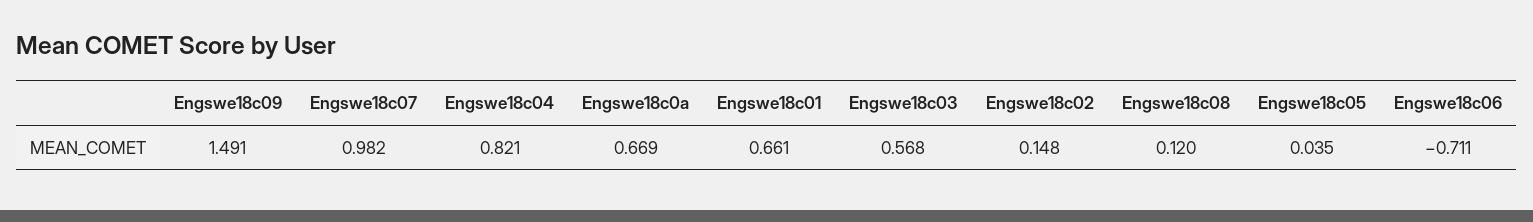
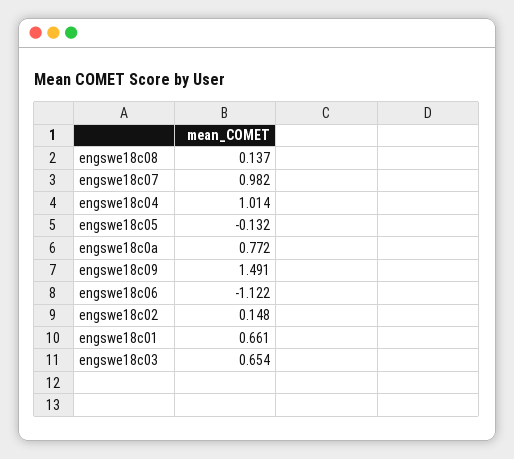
Engswe18c04: 0.821 -> 1.014
Engswe18c0a: 0.669 -> 0.772
Engswe18c03: 0.568 -> 0.654
Engswe18c08: 0.12 -> 0.137
Engswe18c05: 0.035 -> -0.132
Engswe18c06: -0.711 -> -1.122

